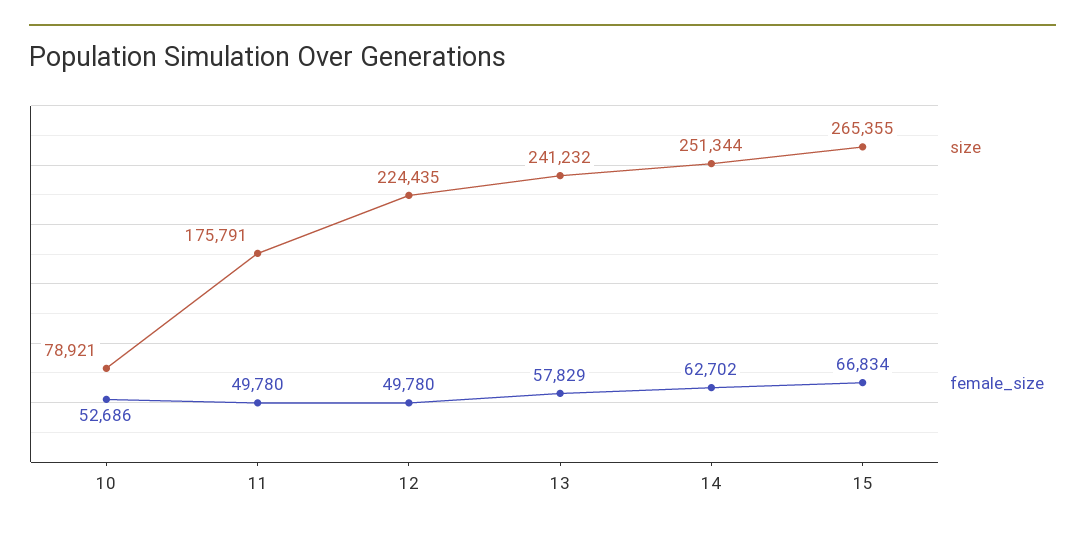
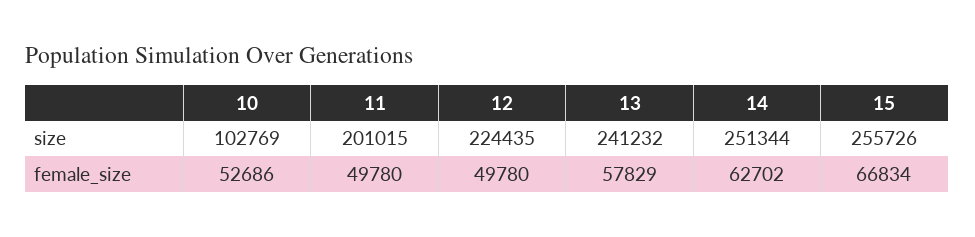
size, 10: 78921 -> 102769
size, 11: 175791 -> 201015
size, 15: 265355 -> 255726

